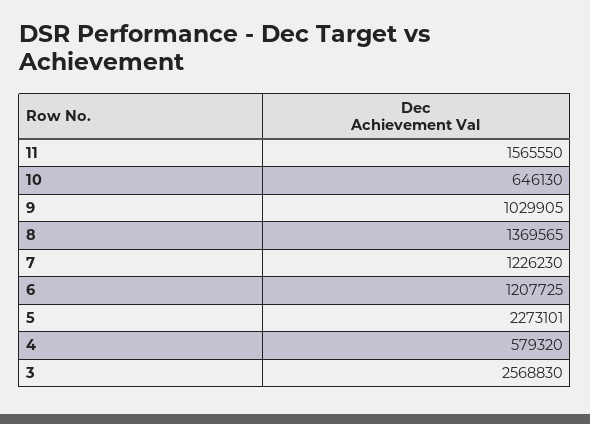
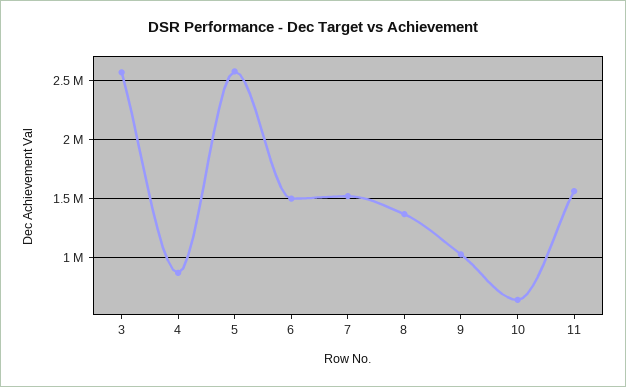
7: 1226230 -> 1500000
6: 1207725 -> 1500000
5: 2273101 -> 2600000
4: 579320 -> 900000

